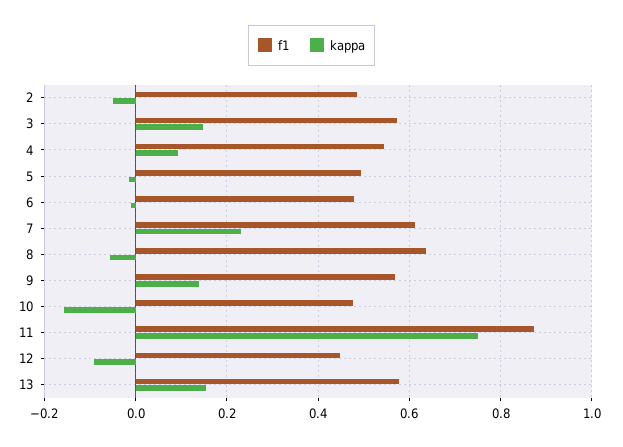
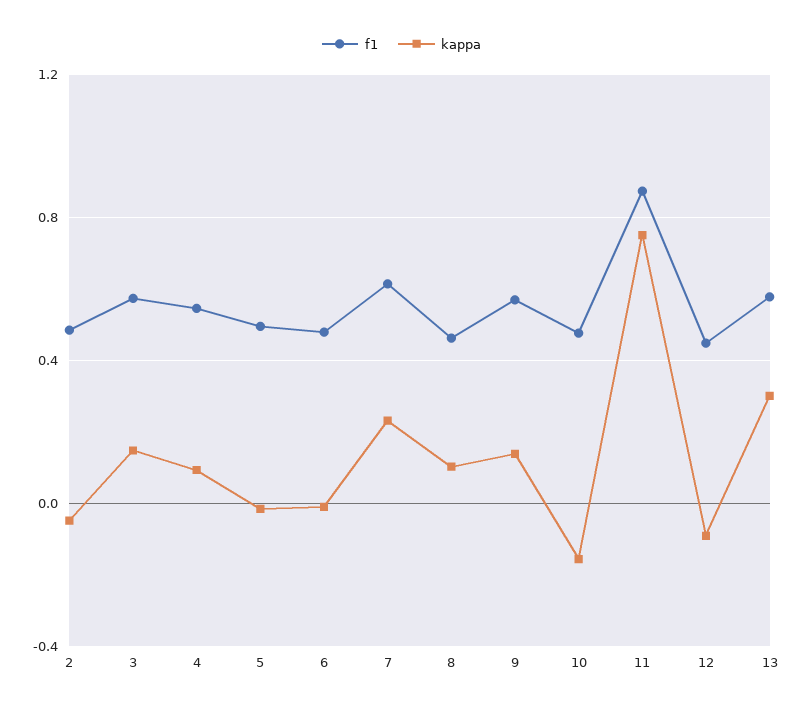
f1, 8: 0.64 -> 0.45
kappa, 8: -0.06 -> 0.1
kappa, 13: 0.16 -> 0.3

